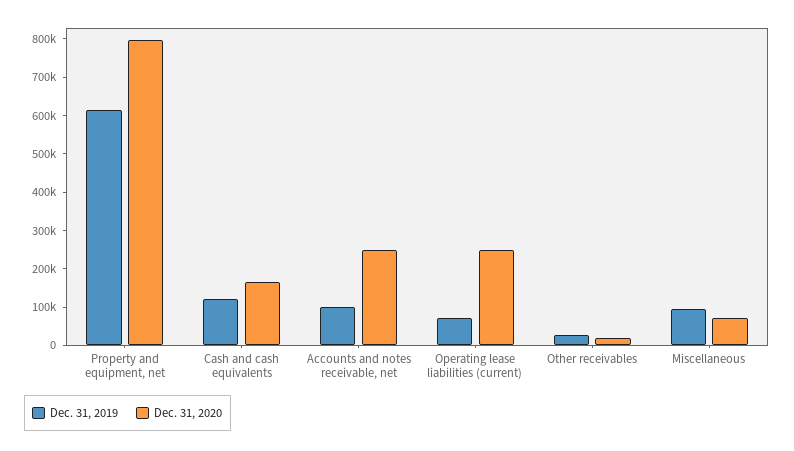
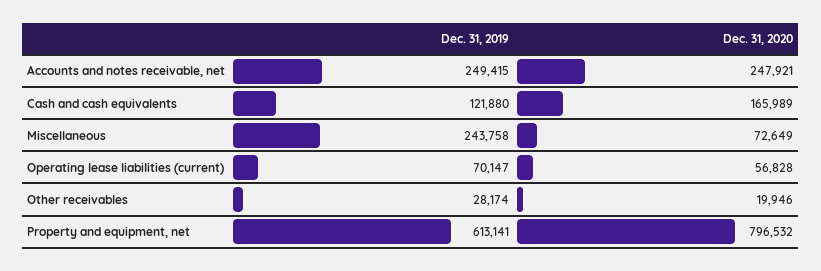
Dec. 31, 2019, Accounts and notes receivable, net: 100000 -> 249415
Dec. 31, 2020, Operating lease liabilities (current): 250000 -> 56828
Dec. 31, 2019, Miscellaneous: 100000 -> 243758

